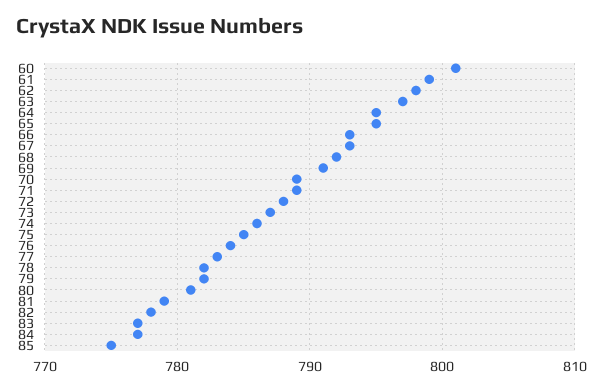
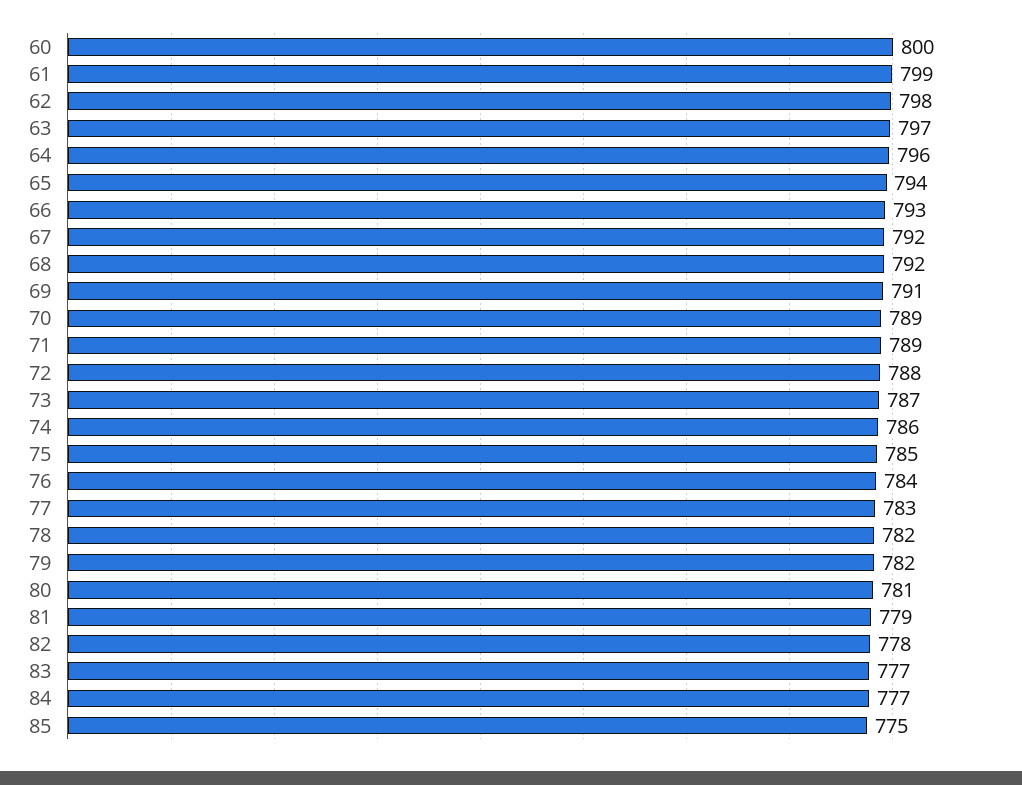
60: 801 -> 800
64: 795 -> 796
65: 795 -> 794
67: 793 -> 792

